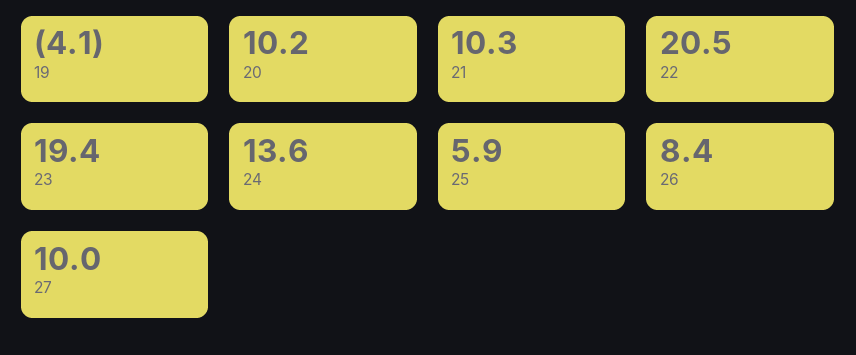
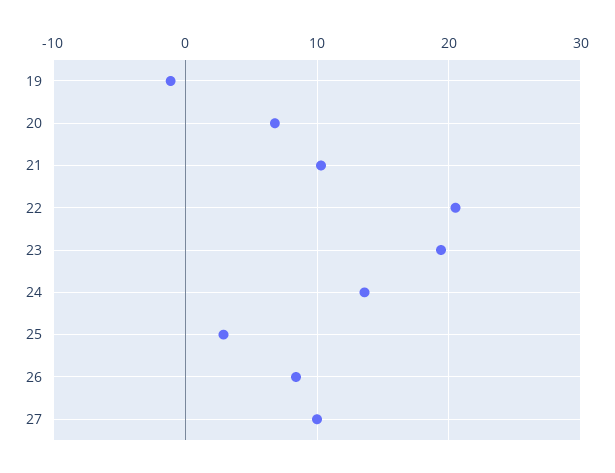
19: -4.1 -> -1
20: 10.2 -> 7
25: 5.9 -> 3

